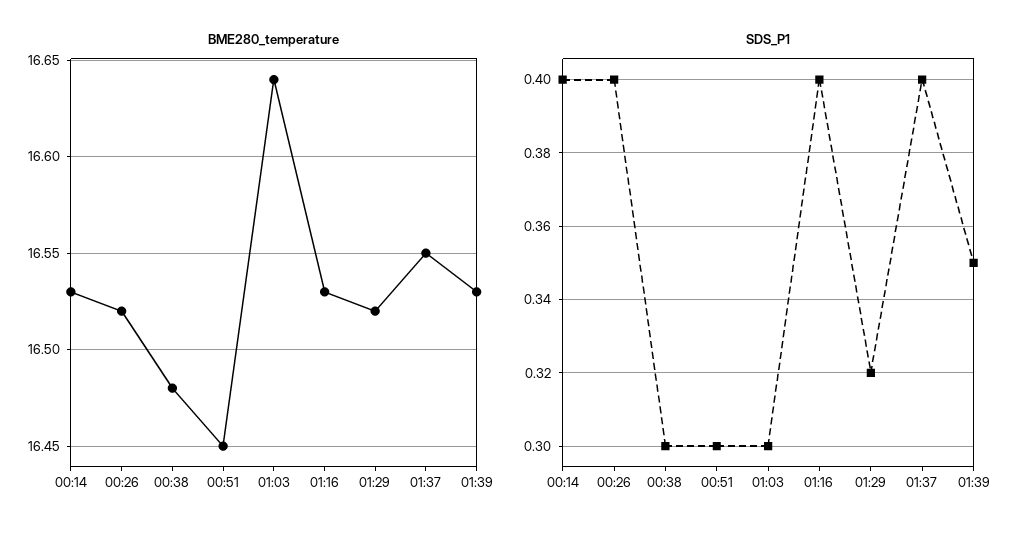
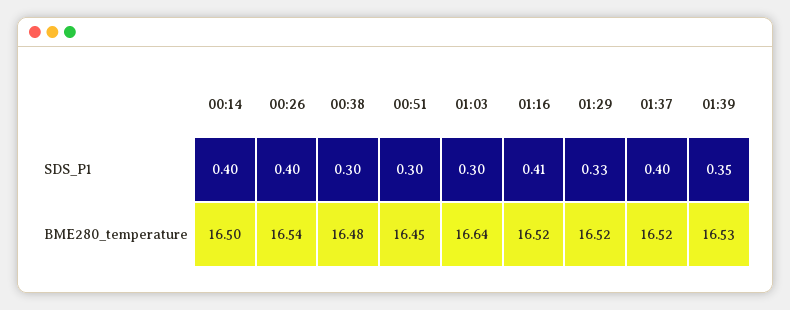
BME280_temperature, 00:14: 16.53 -> 16.5
BME280_temperature, 00:26: 16.52 -> 16.54
BME280_temperature, 01:16: 16.53 -> 16.52
BME280_temperature, 01:37: 16.55 -> 16.52
SDS_P1, 01:16: 0.4 -> 0.41
SDS_P1, 01:29: 0.32 -> 0.33

